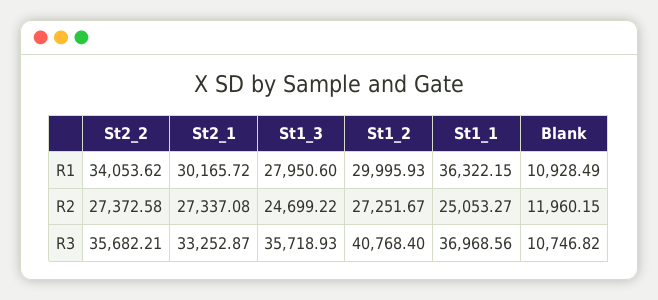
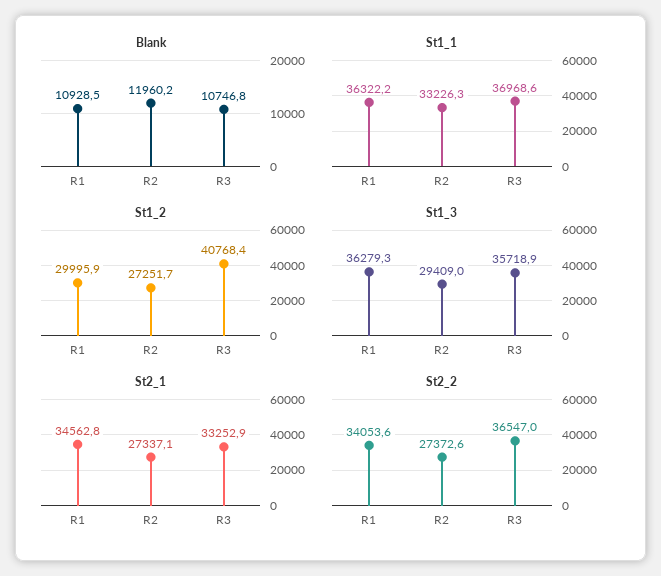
St2_1, R1: 30165.72 -> 34562.8
St1_3, R1: 27950.6 -> 36279.3
St1_3, R2: 24699.22 -> 29409
St1_1, R2: 25053.27 -> 33226.3
St2_2, R3: 35682.21 -> 36547

